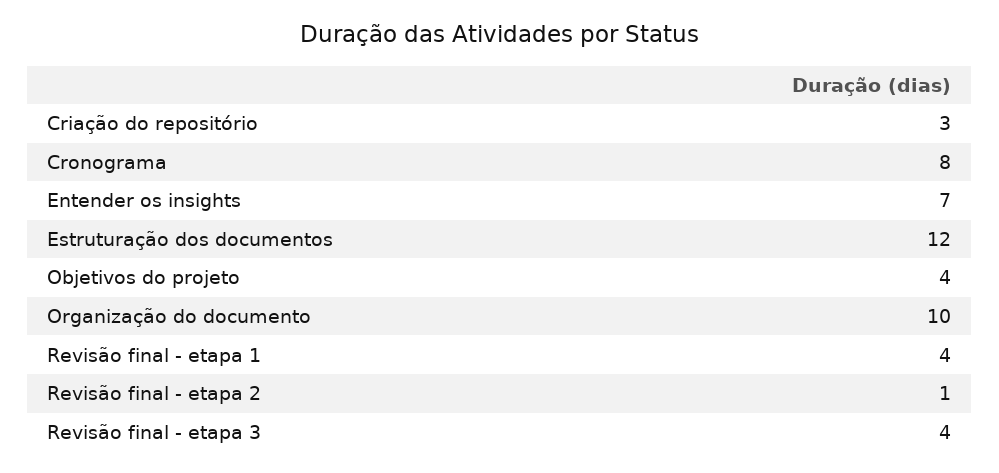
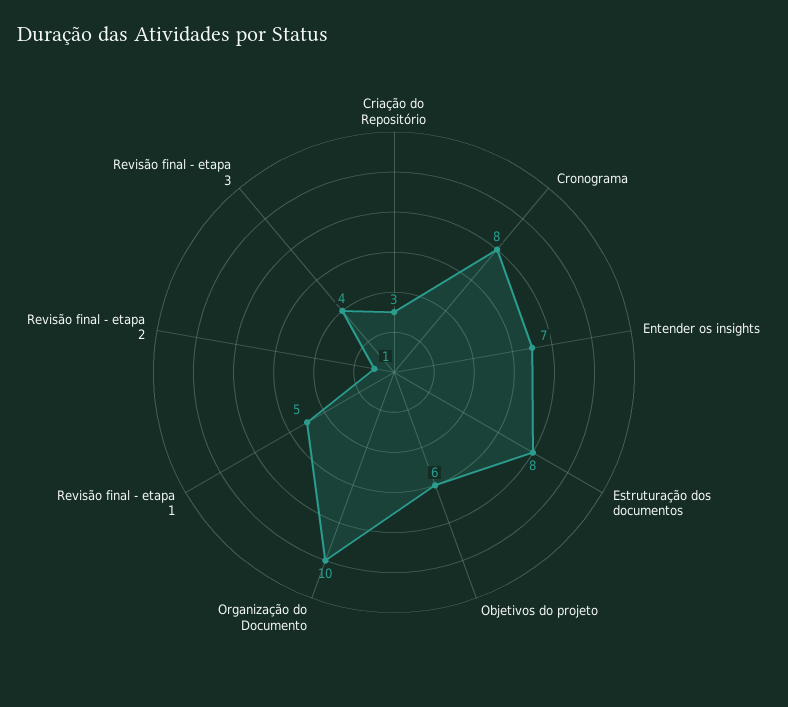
Estruturação dos documentos: 12 -> 8
Objetivos do projeto: 4 -> 6
Revisão final - etapa 1: 4 -> 5

